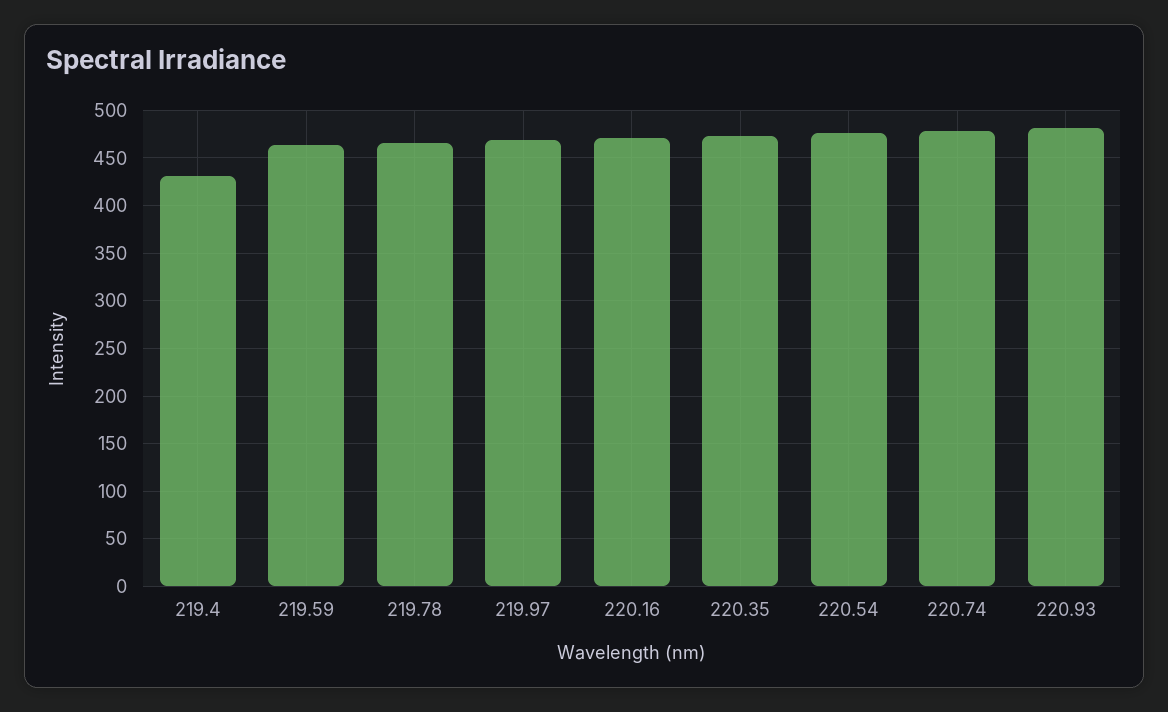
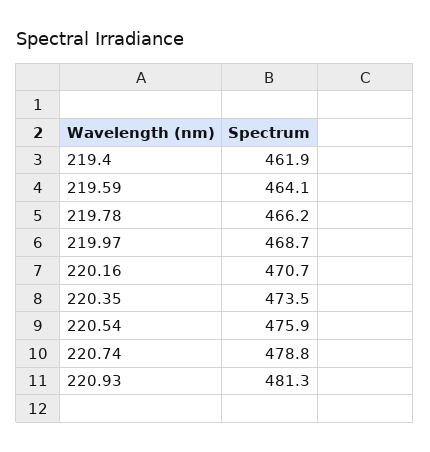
219.4: 430 -> 461.9

